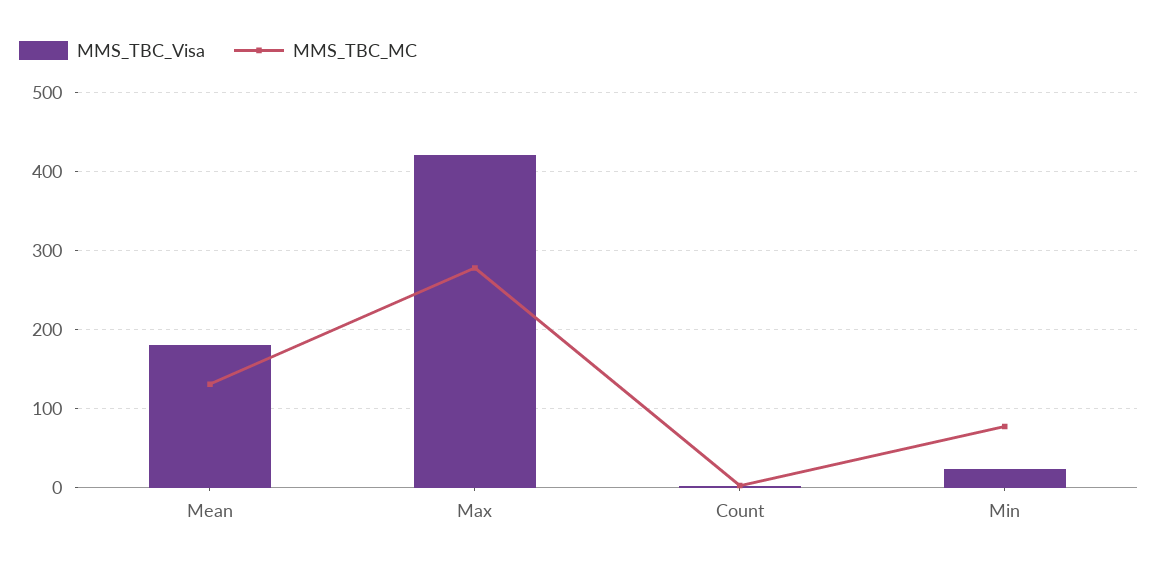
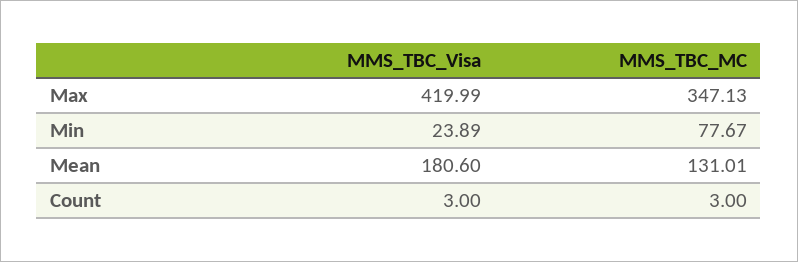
MMS_TBC_MC, Max: 280 -> 347.13

